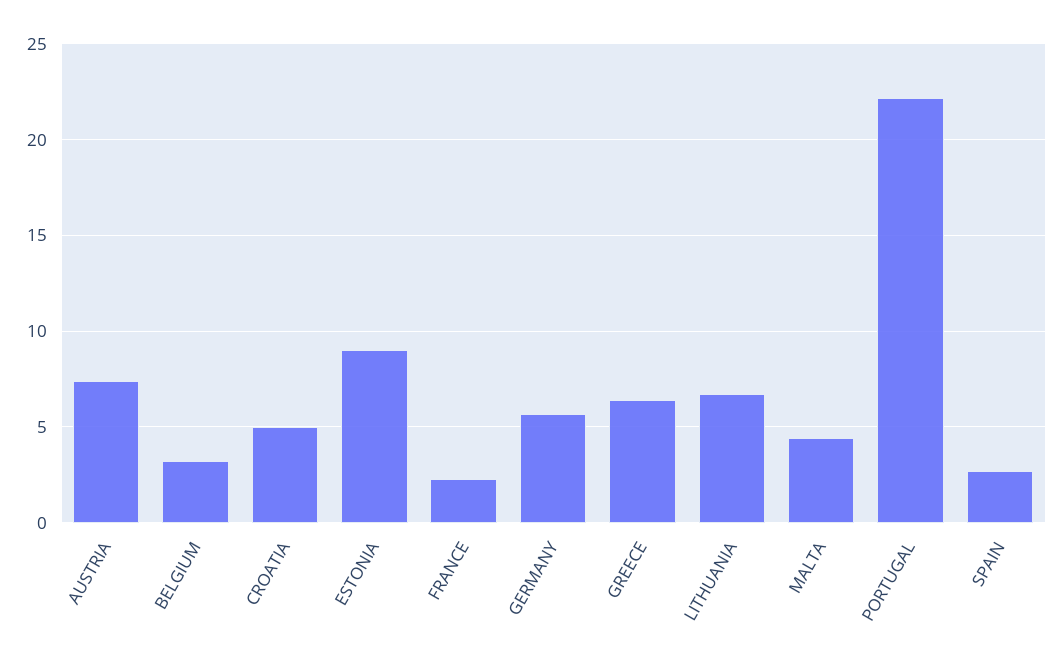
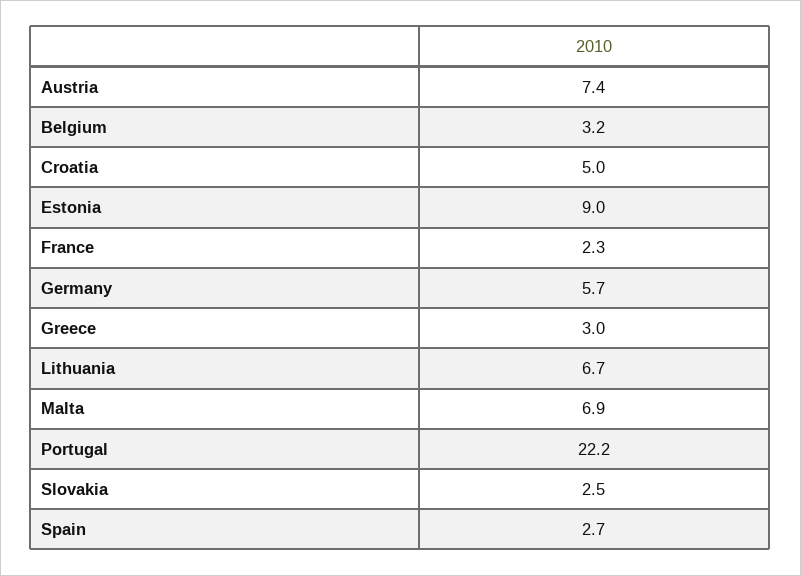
GREECE: 6.5 -> 3
MALTA: 4.5 -> 6.9
Slovakia: none -> 2.5

